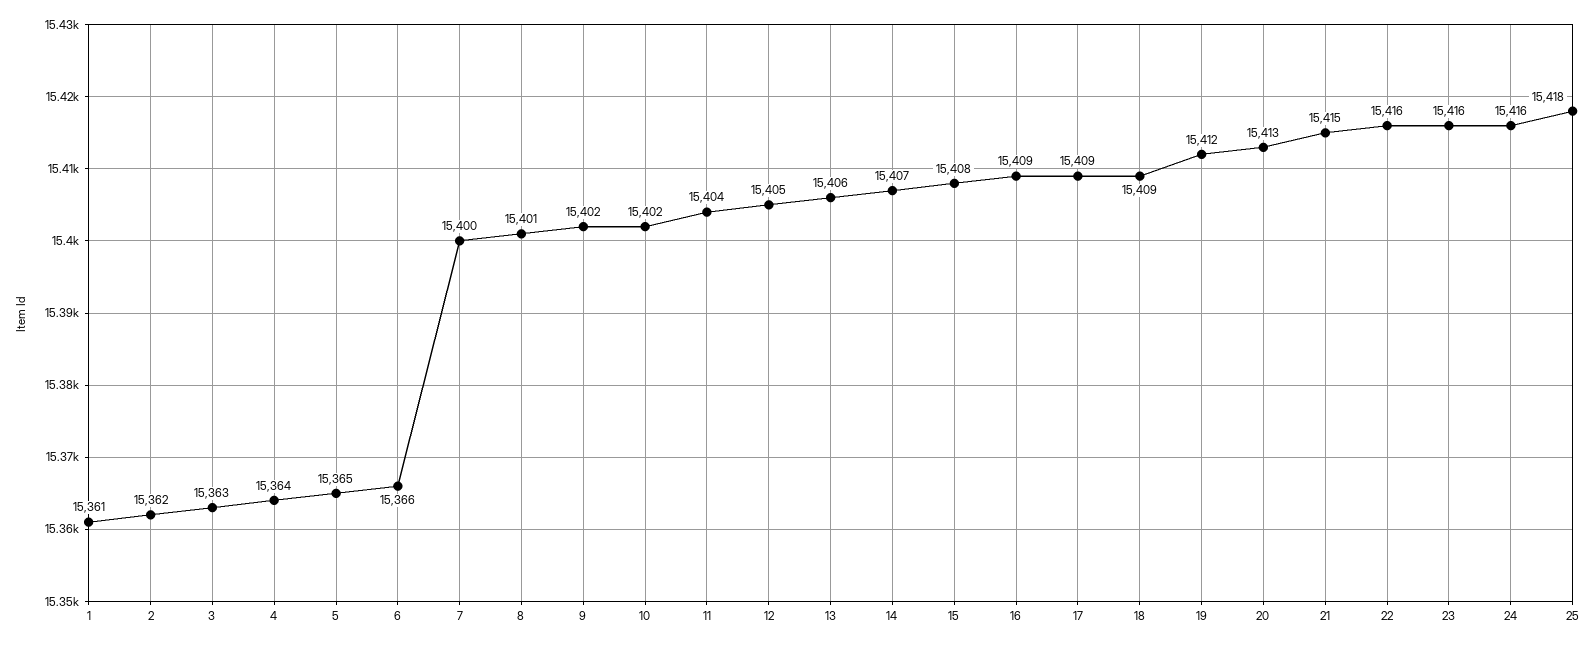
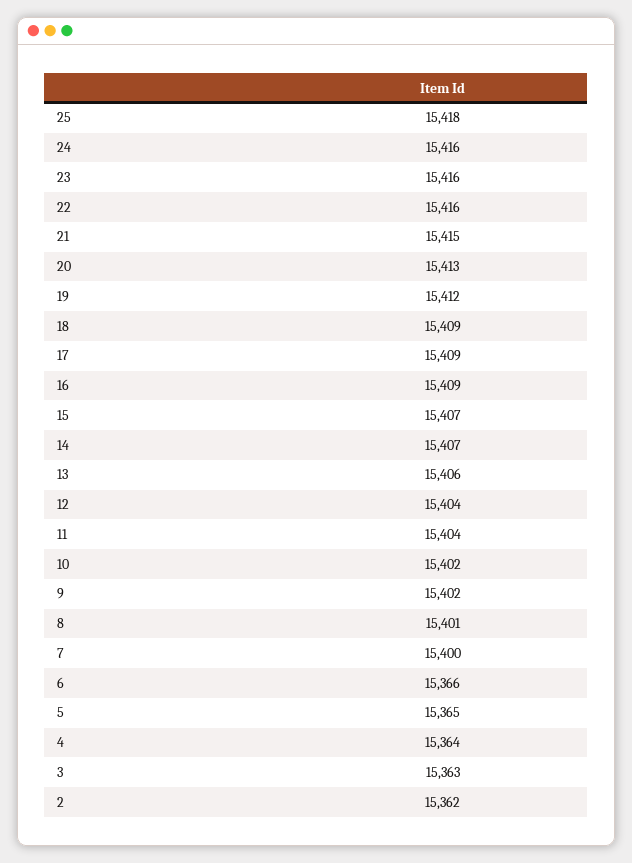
1: 15361 -> none
12: 15405 -> 15404
15: 15408 -> 15407

